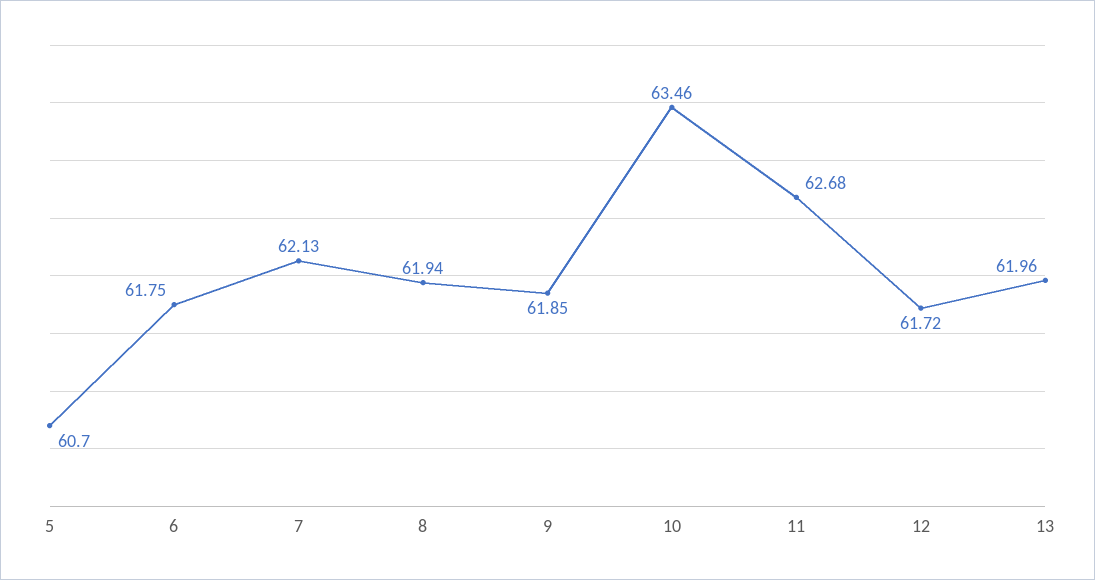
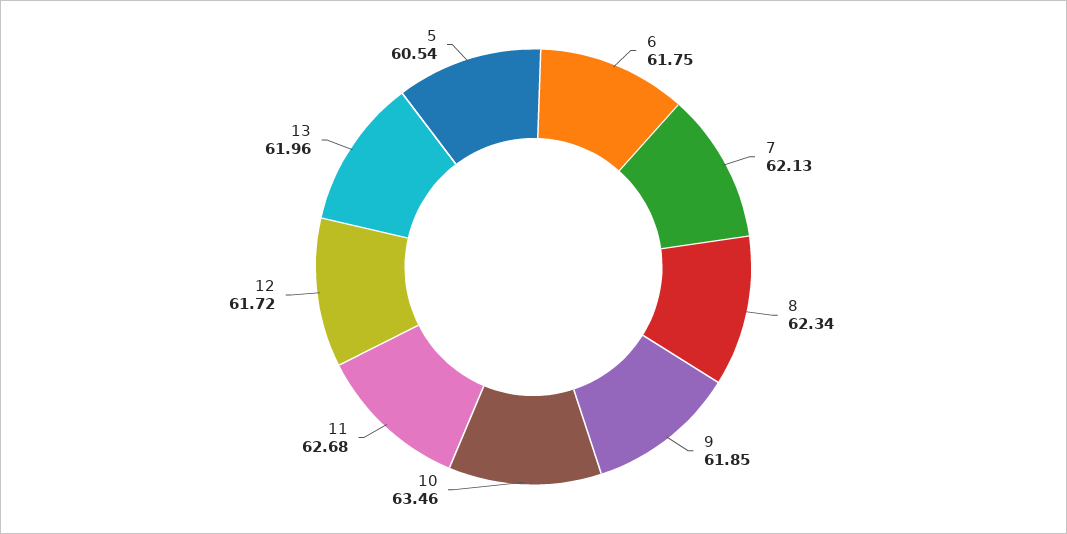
5: 60.7 -> 60.54
8: 61.94 -> 62.34

